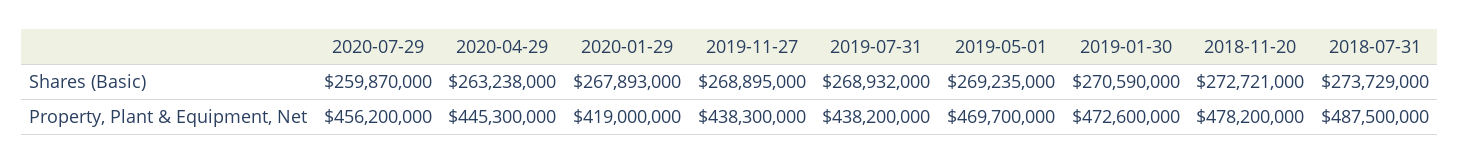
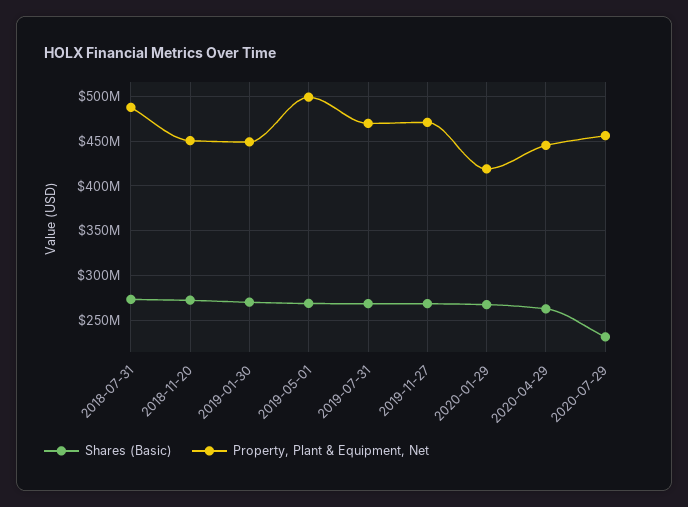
Shares (Basic), 2020-07-29: 259870000 -> 230000000
Property, Plant & Equipment, Net, 2019-11-27: 438300000 -> 470000000
Property, Plant & Equipment, Net, 2019-07-31: 438200000 -> 470000000
Property, Plant & Equipment, Net, 2019-05-01: 469700000 -> 500000000
Property, Plant & Equipment, Net, 2019-01-30: 472600000 -> 450000000
Property, Plant & Equipment, Net, 2018-11-20: 478200000 -> 450000000

